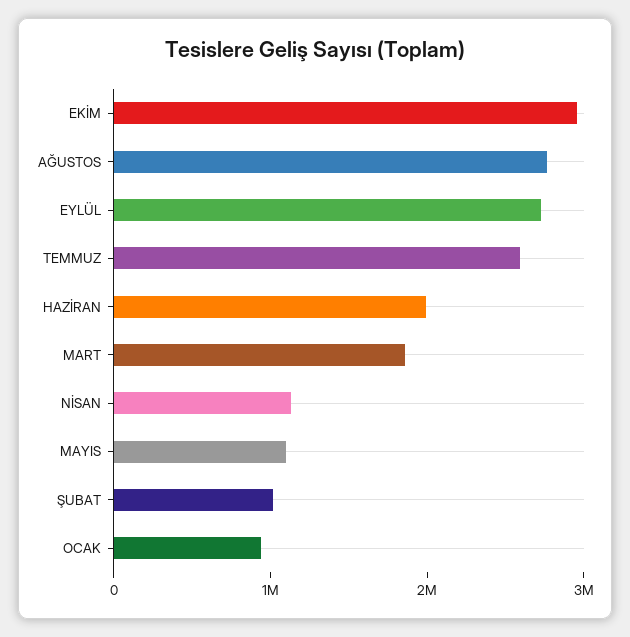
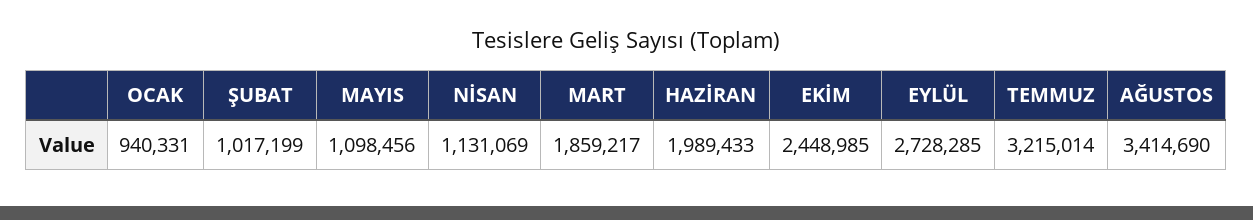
EKİM: 3000000 -> 2448985
AĞUSTOS: 2800000 -> 3414690
TEMMUZ: 2600000 -> 3215014

